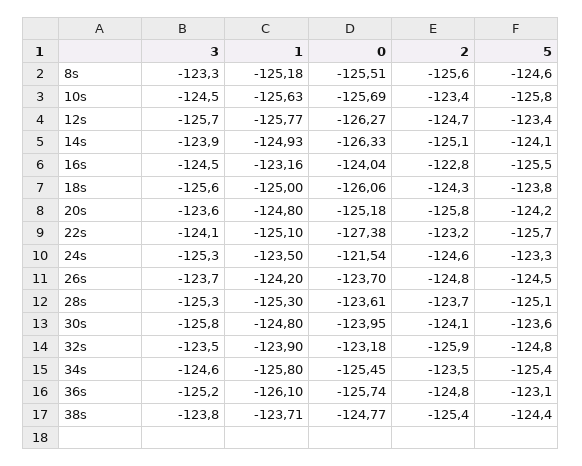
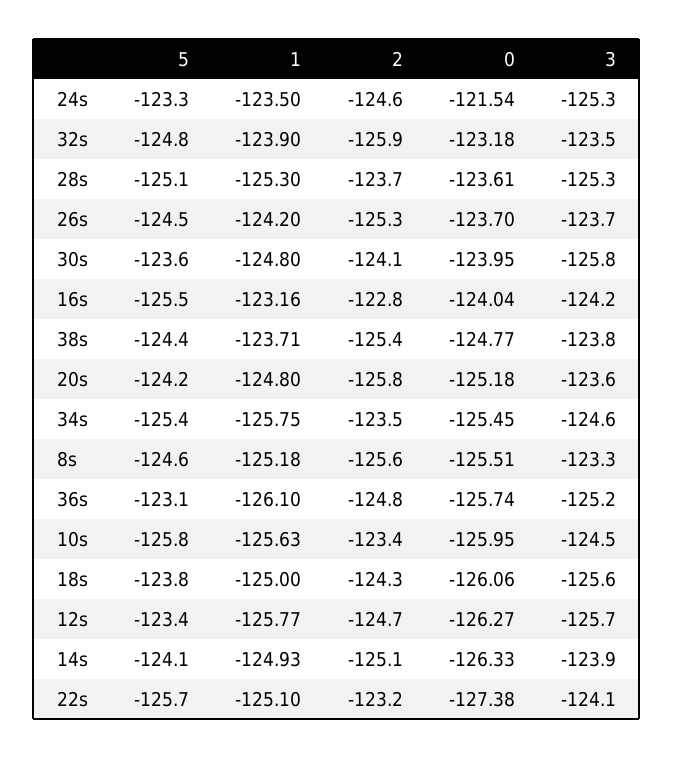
0, 10s: -125.69 -> -125.95
3, 16s: -124.5 -> -124.2
2, 26s: -124.8 -> -125.3
1, 34s: -125.8 -> -125.75

